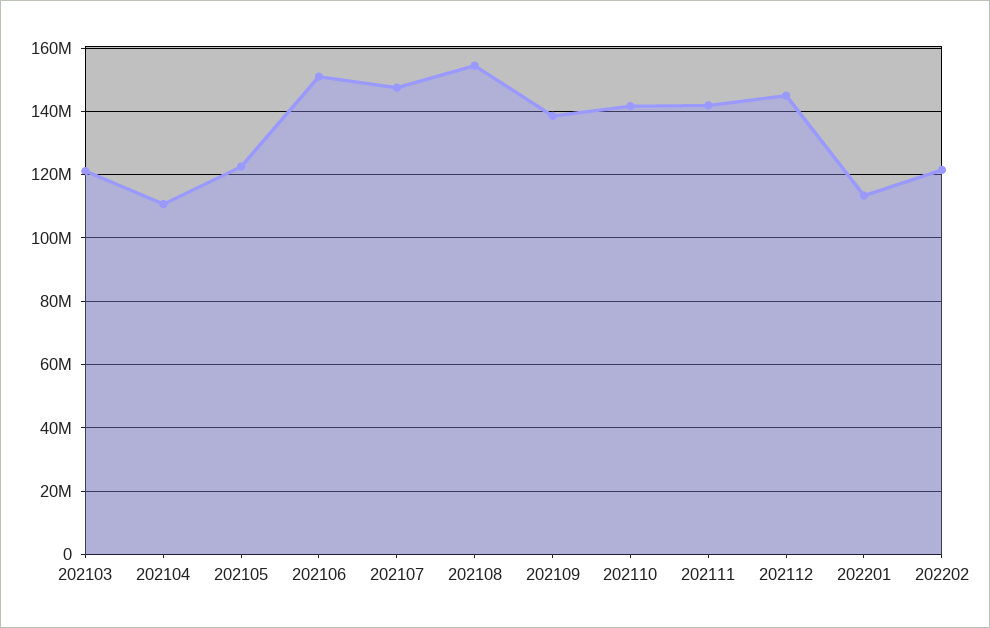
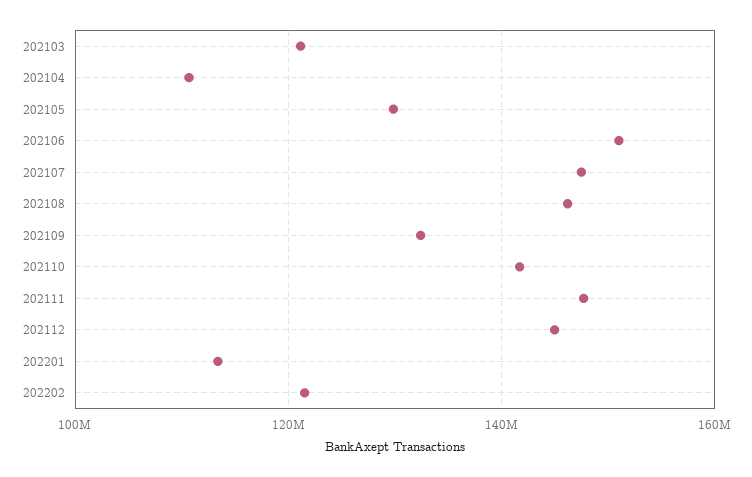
202105: 122000000 -> 130000000
202108: 154000000 -> 146000000
202109: 138000000 -> 132000000
202111: 142000000 -> 148000000

